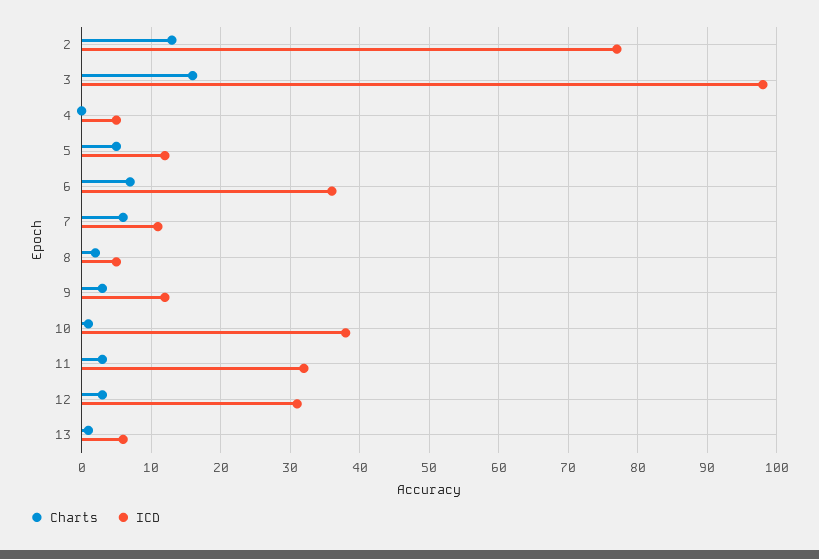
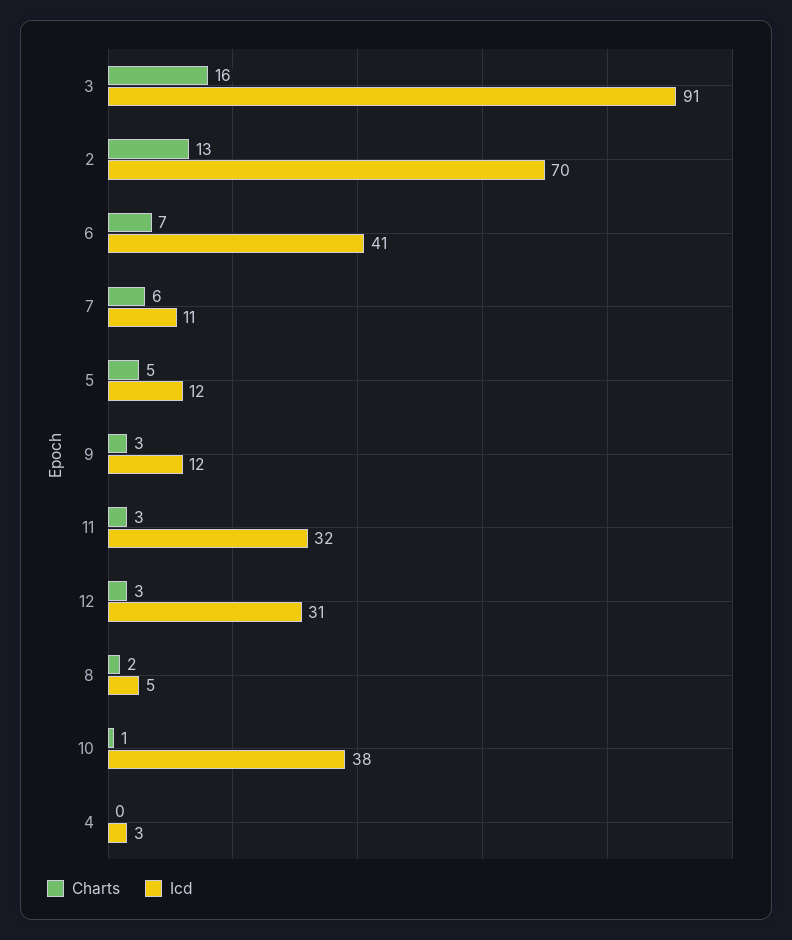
ICD, 2: 77 -> 70
ICD, 3: 98 -> 91
ICD, 4: 5 -> 3
ICD, 6: 36 -> 41
Charts, 13: 1 -> none
ICD, 13: 6 -> none

